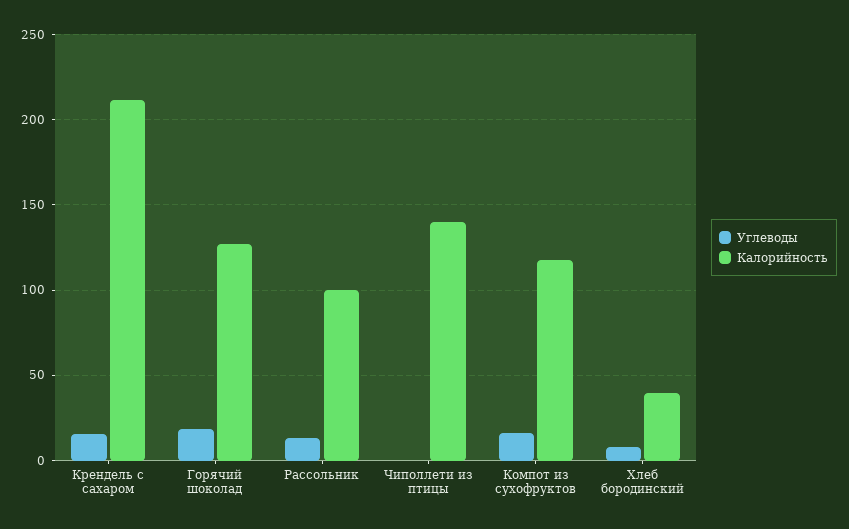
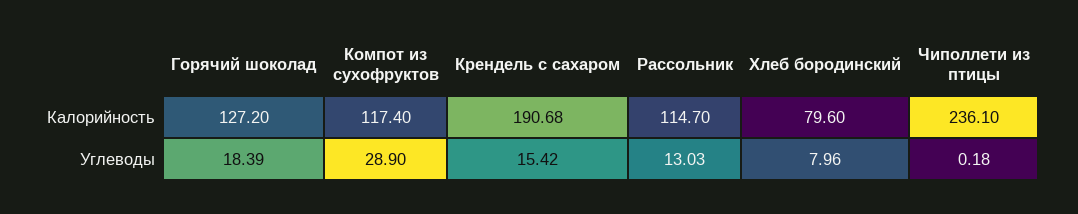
Калорийность, Крендель с сахаром: 210 -> 190.68
Калорийность, Рассольник: 100 -> 114.7
Калорийность, Чиполлети из птицы: 140 -> 236.1
Углеводы, Компот из сухофруктов: 15 -> 28.9
Калорийность, Хлеб бородинский: 40 -> 79.6

